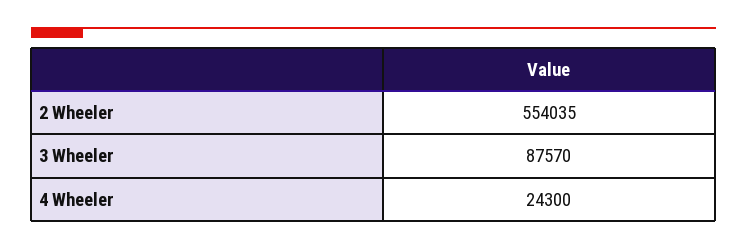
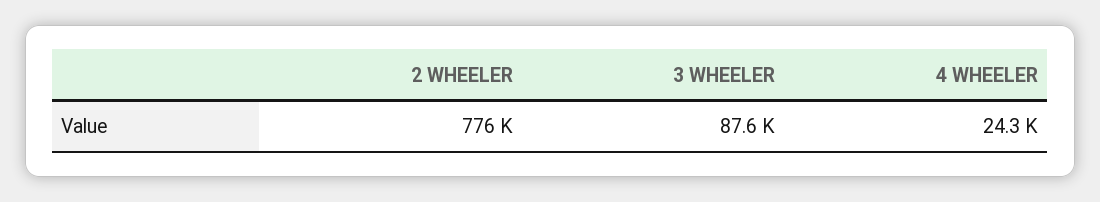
2 Wheeler: 554035 -> 776000

